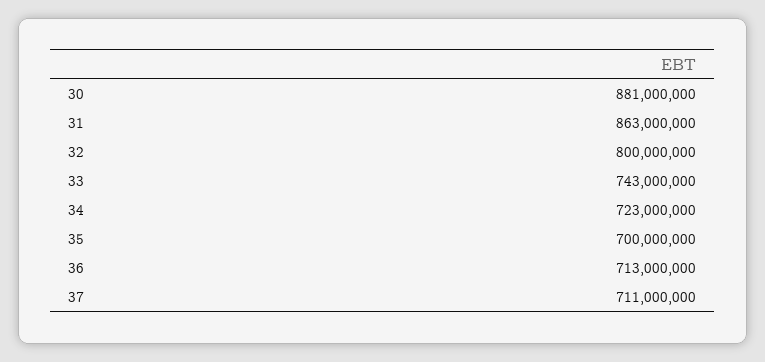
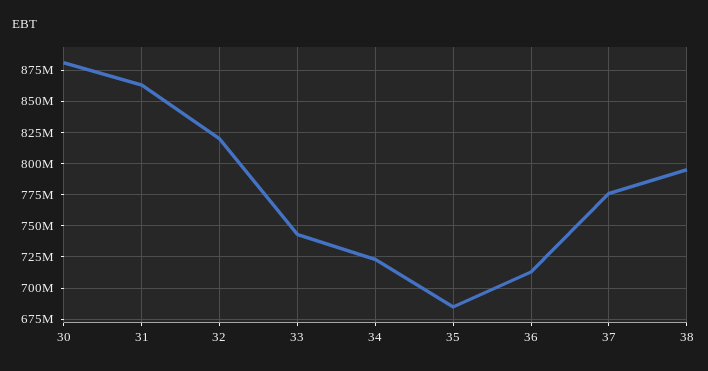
32: 800000000 -> 820000000
35: 700000000 -> 685000000
37: 711000000 -> 775000000
38: none -> 795000000

